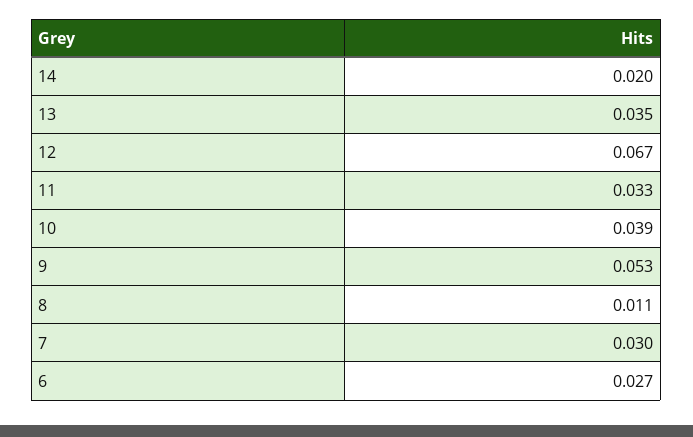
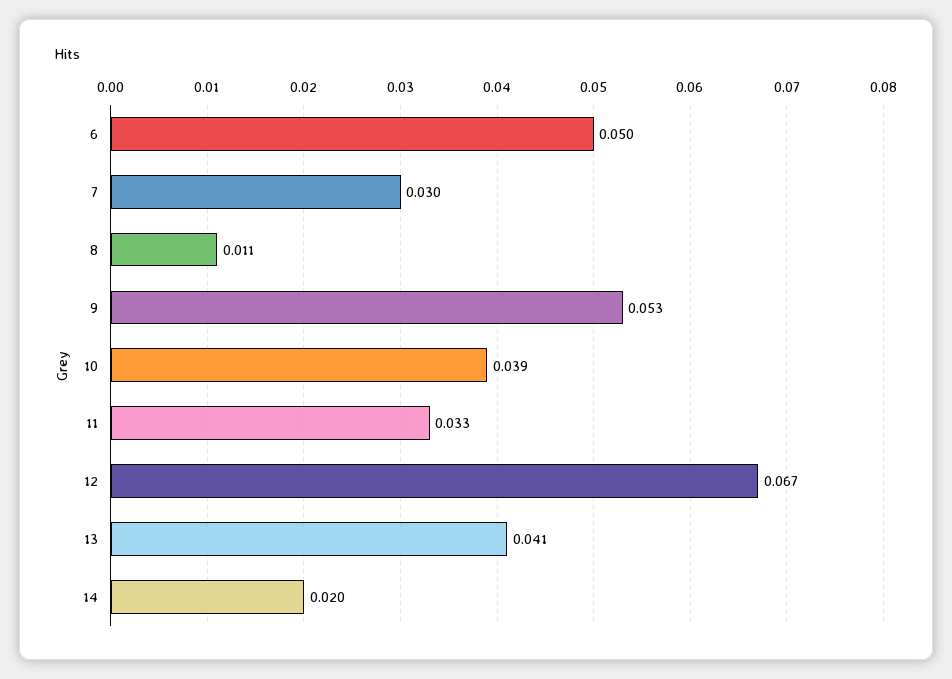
13: 0.035 -> 0.041
6: 0.027 -> 0.05

